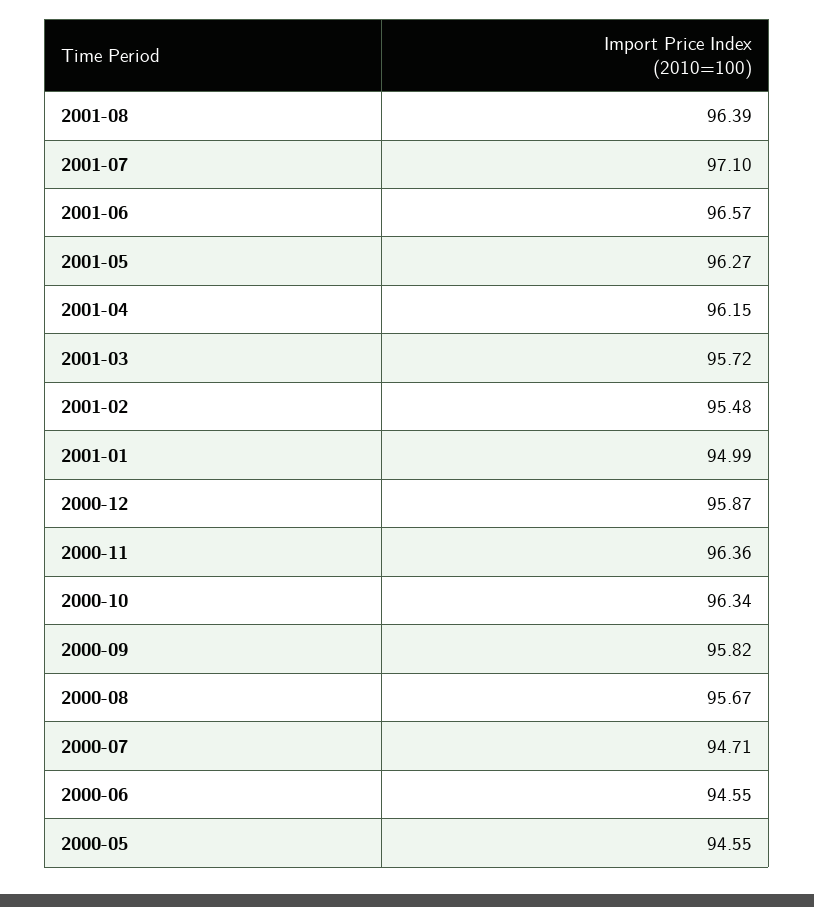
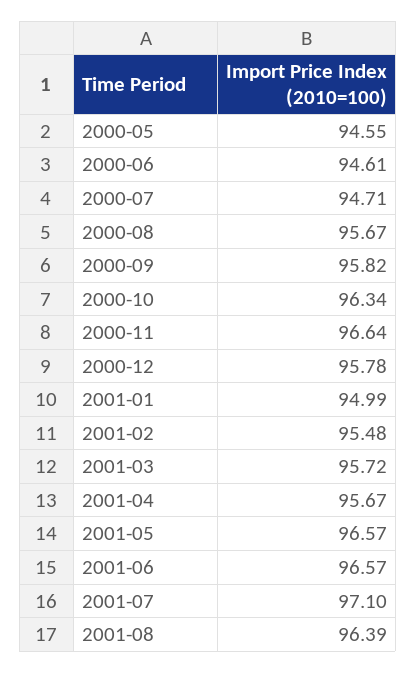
2001-05: 96.27 -> 96.57
2001-04: 96.15 -> 95.67
2000-12: 95.87 -> 95.78
2000-11: 96.36 -> 96.64
2000-06: 94.55 -> 94.61

